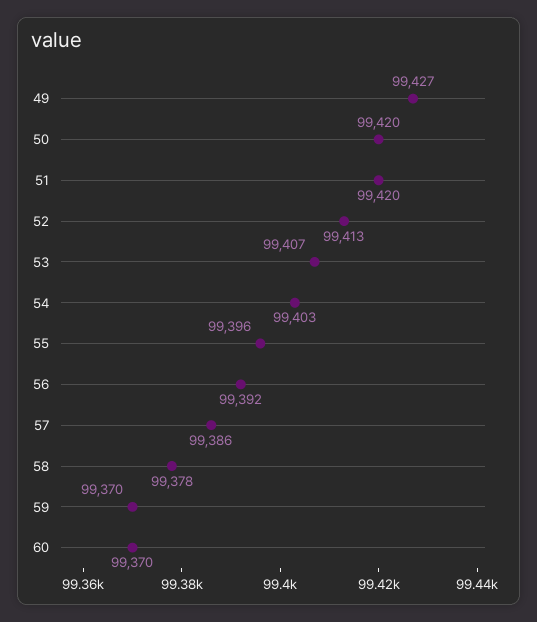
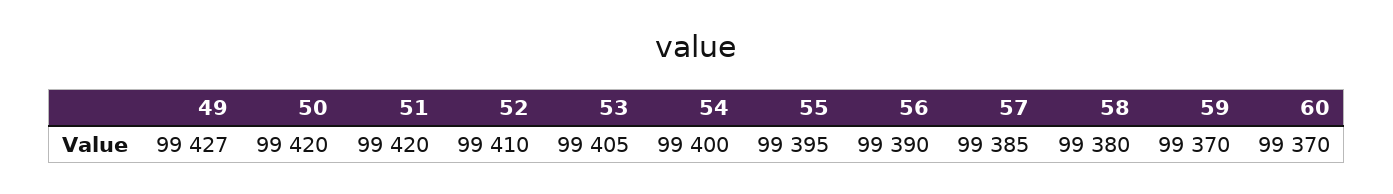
52: 99413 -> 99410
53: 99407 -> 99405
54: 99403 -> 99400
55: 99396 -> 99395
56: 99392 -> 99390
57: 99386 -> 99385
58: 99378 -> 99380

